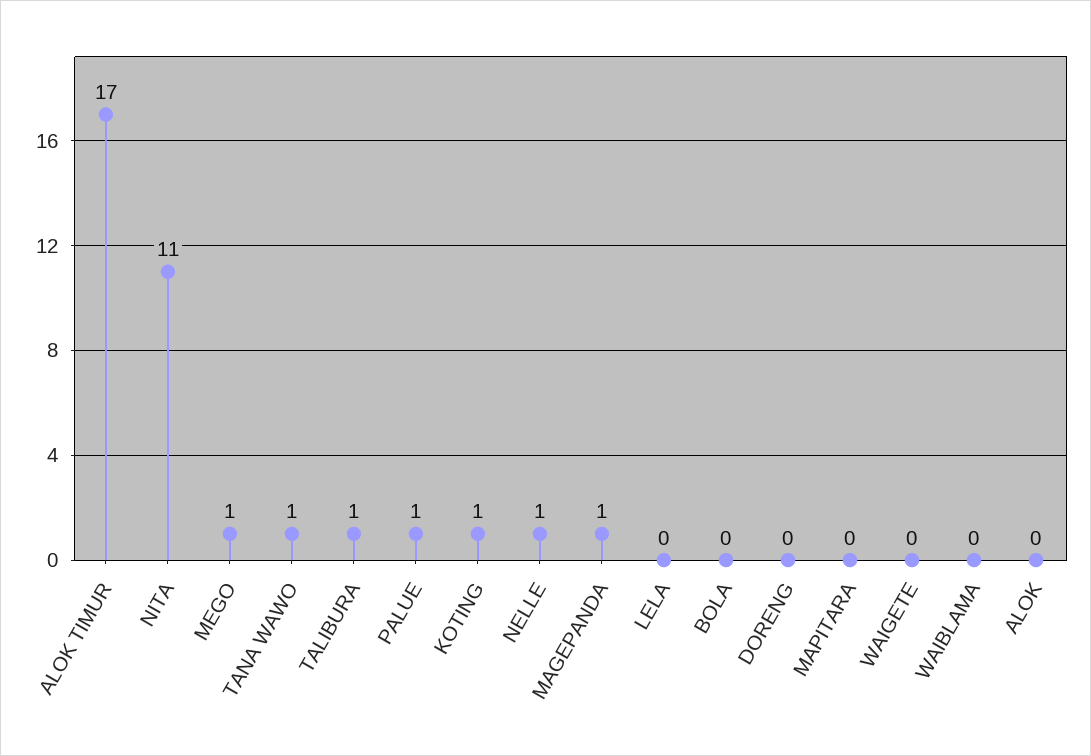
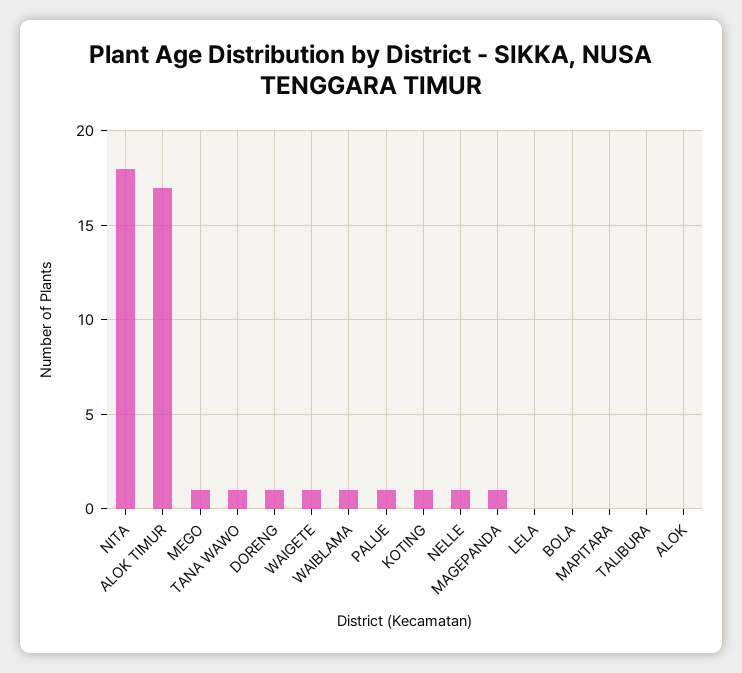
NITA: 11 -> 18
TALIBURA: 1 -> 0
DORENG: 0 -> 1
WAIGETE: 0 -> 1
WAIBLAMA: 0 -> 1

